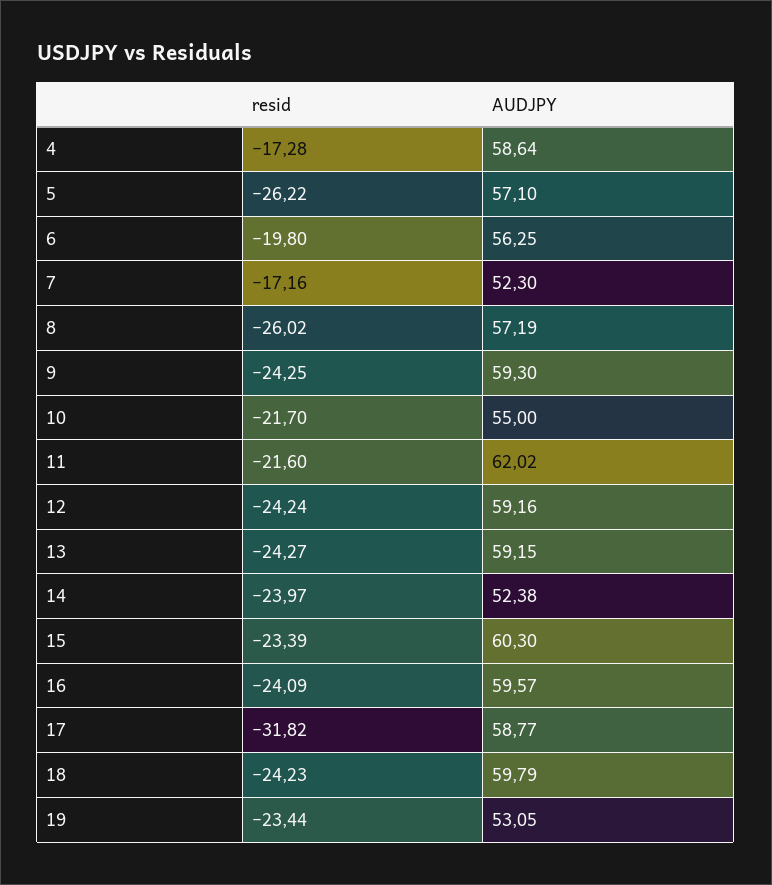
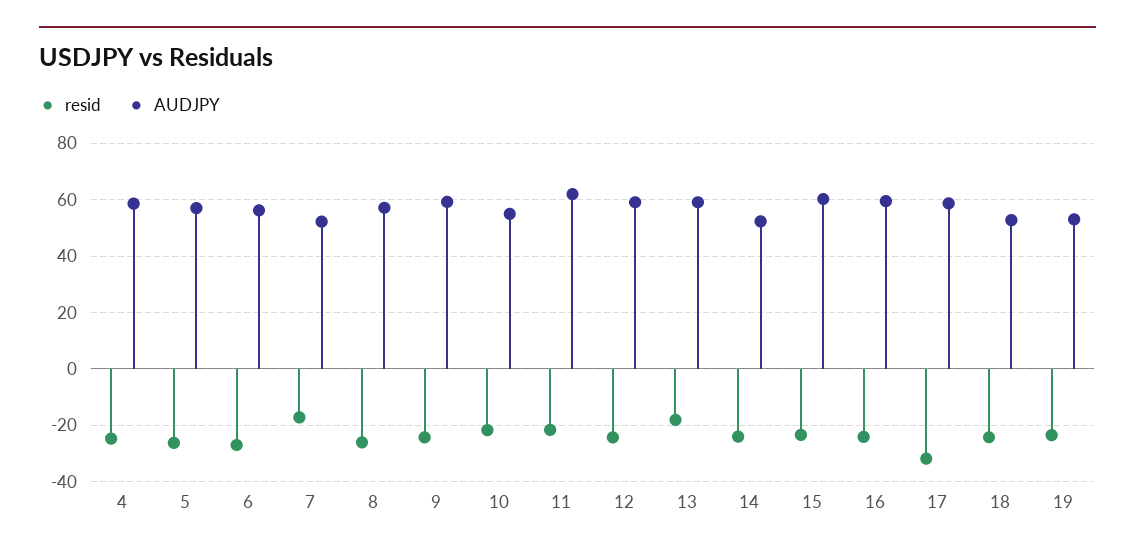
resid, 4: -17.28 -> -25
resid, 6: -19.8 -> -27.5
resid, 13: -24.27 -> -17.5
AUDJPY, 18: 59.79 -> 52.5

